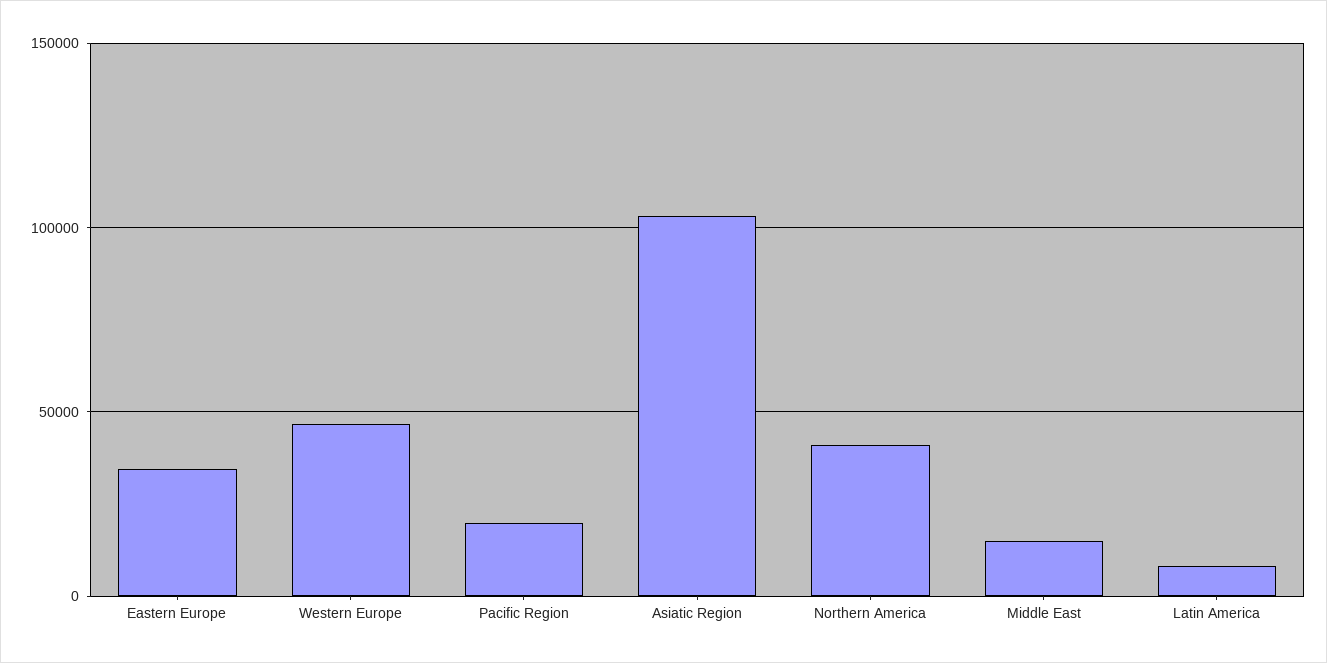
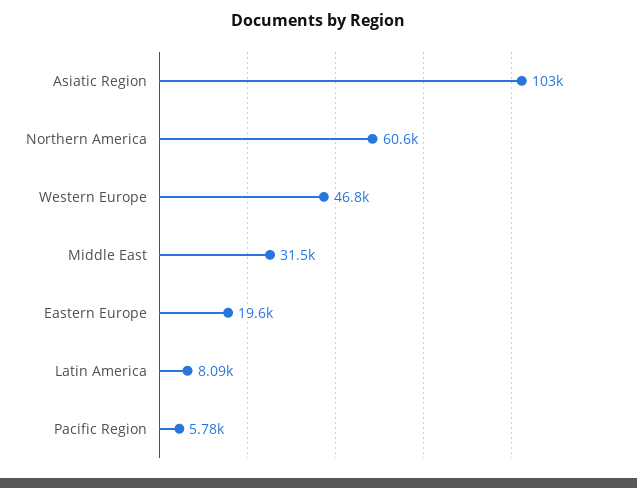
Eastern Europe: 35000 -> 19600
Pacific Region: 20000 -> 5780
Northern America: 40000 -> 60600
Middle East: 15000 -> 31500

